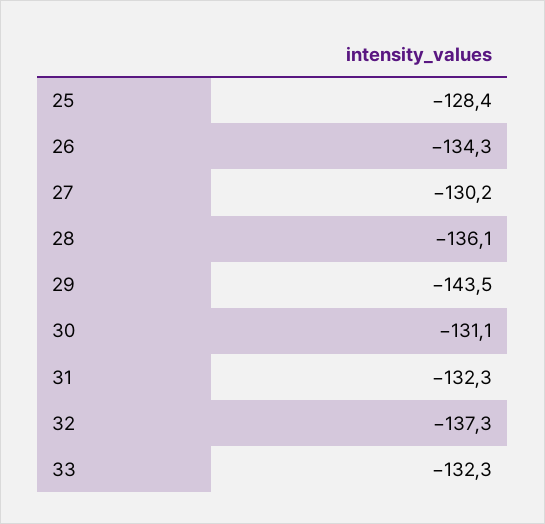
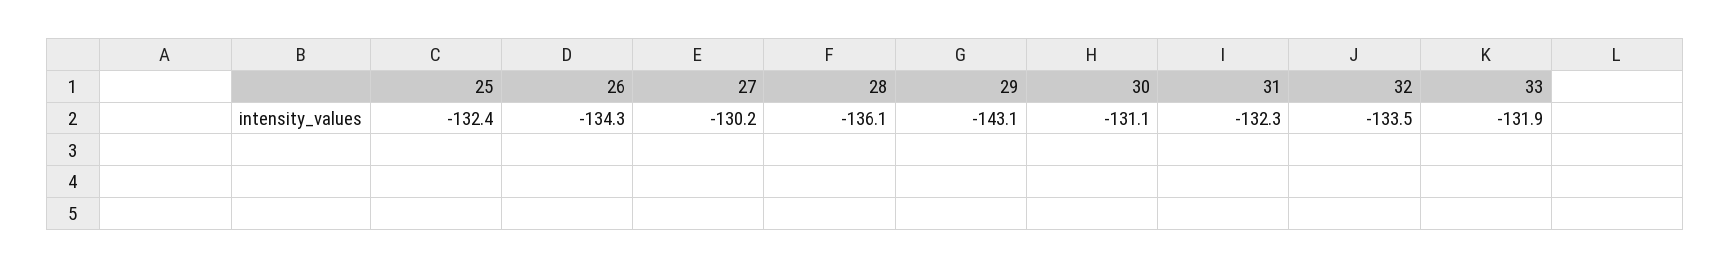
25: -128.4 -> -132.4
29: -143.5 -> -143.1
32: -137.3 -> -133.5
33: -132.3 -> -131.9

